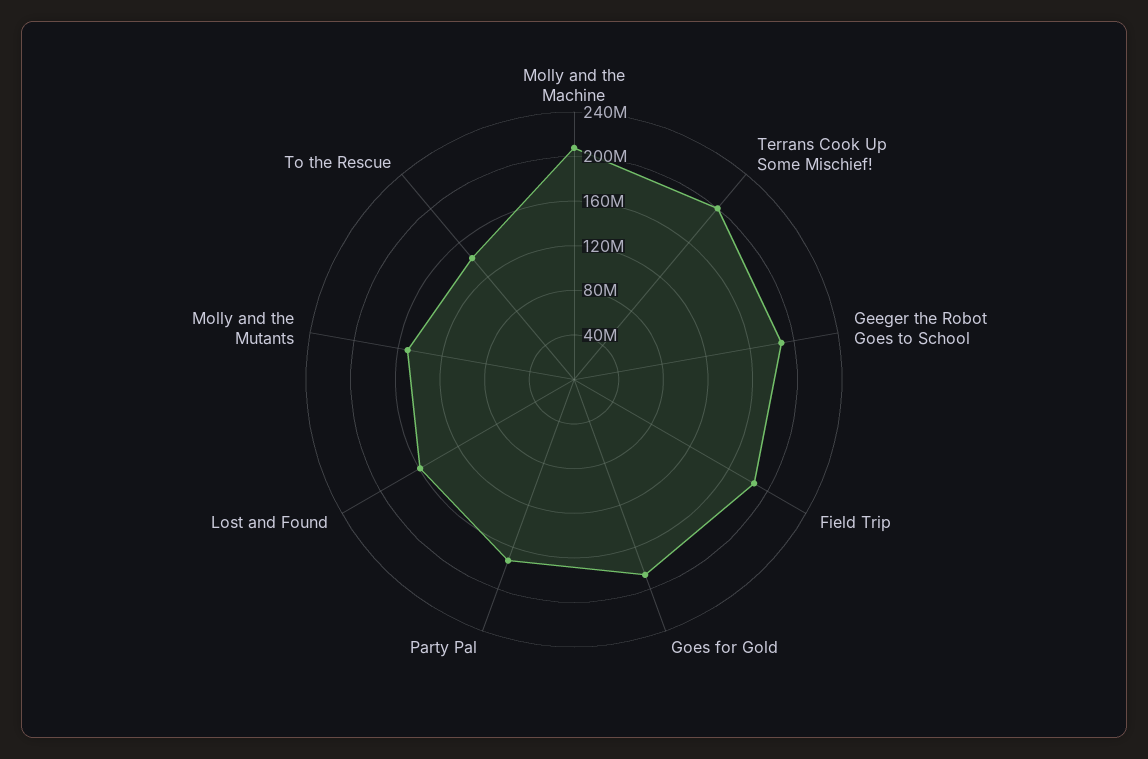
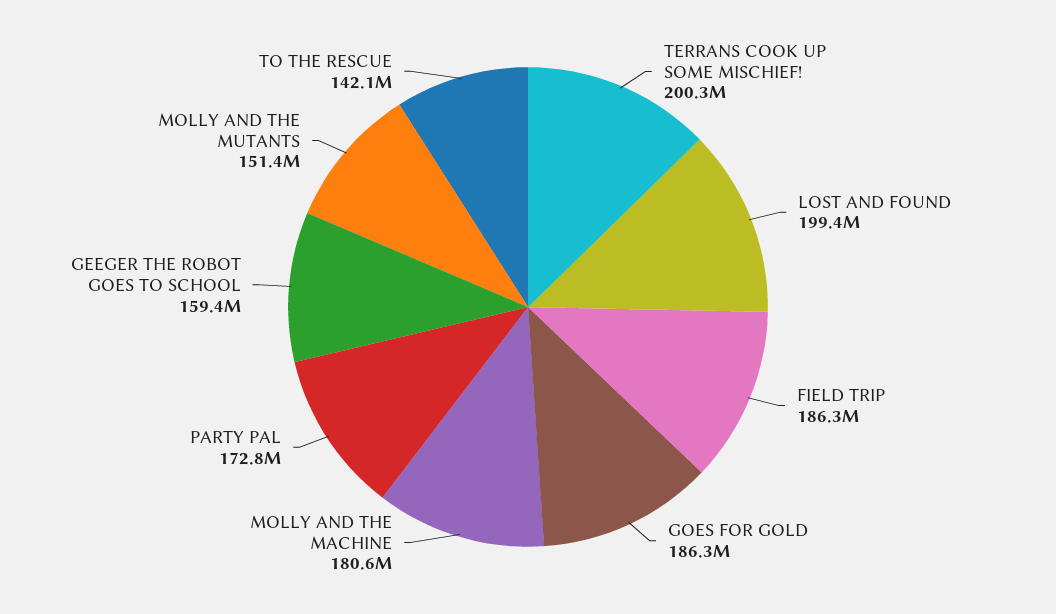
Molly and the Machine: 210000000 -> 180600000
Geeger the Robot Goes to School: 190000000 -> 159400000
Lost and Found: 160000000 -> 199400000

